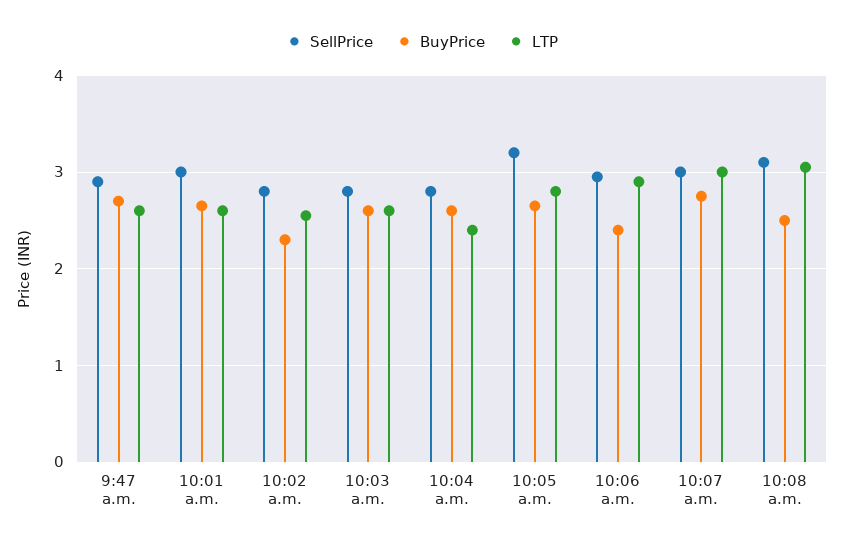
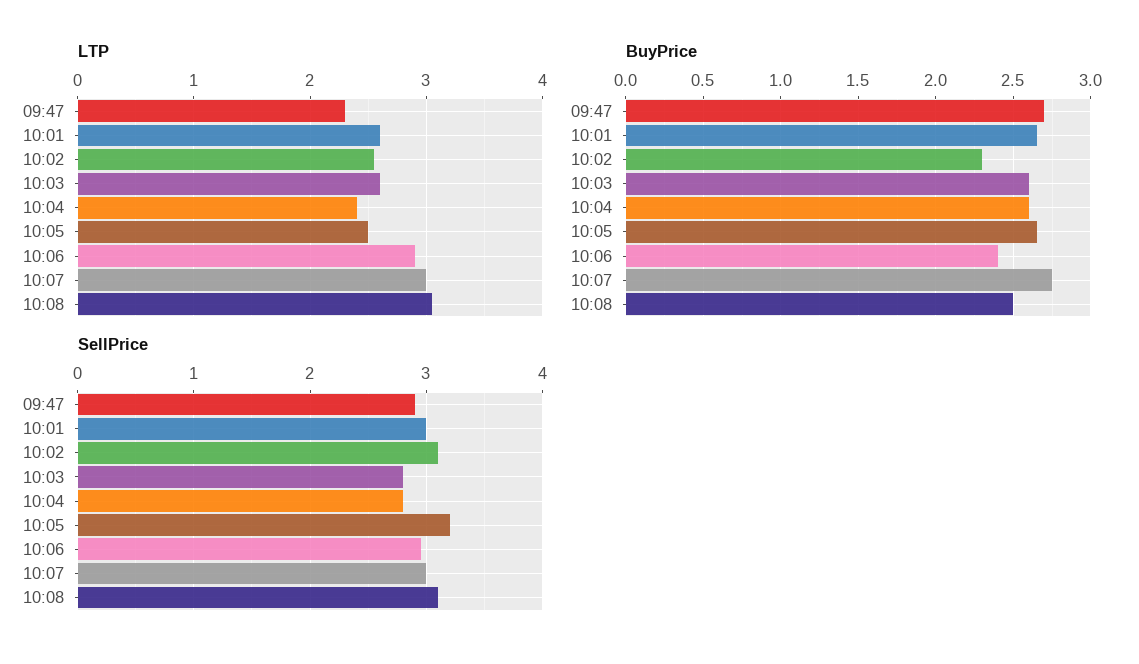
LTP, 9:47 a.m.: 2.6 -> 2.3
SellPrice, 10:02 a.m.: 2.8 -> 3.1
LTP, 10:05 a.m.: 2.8 -> 2.5

